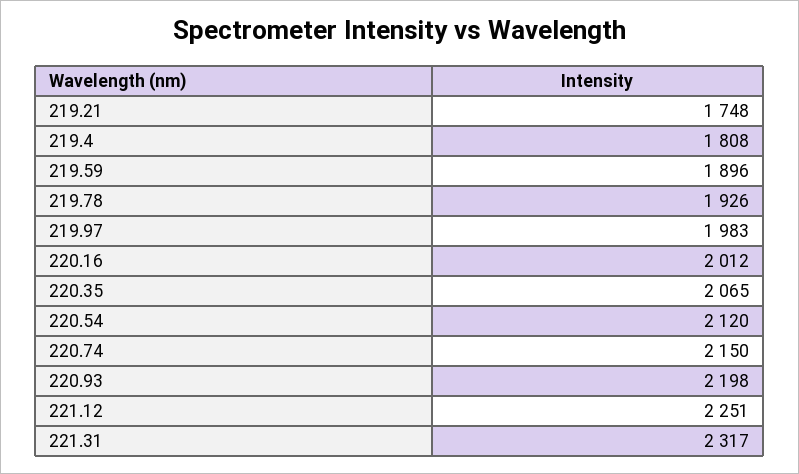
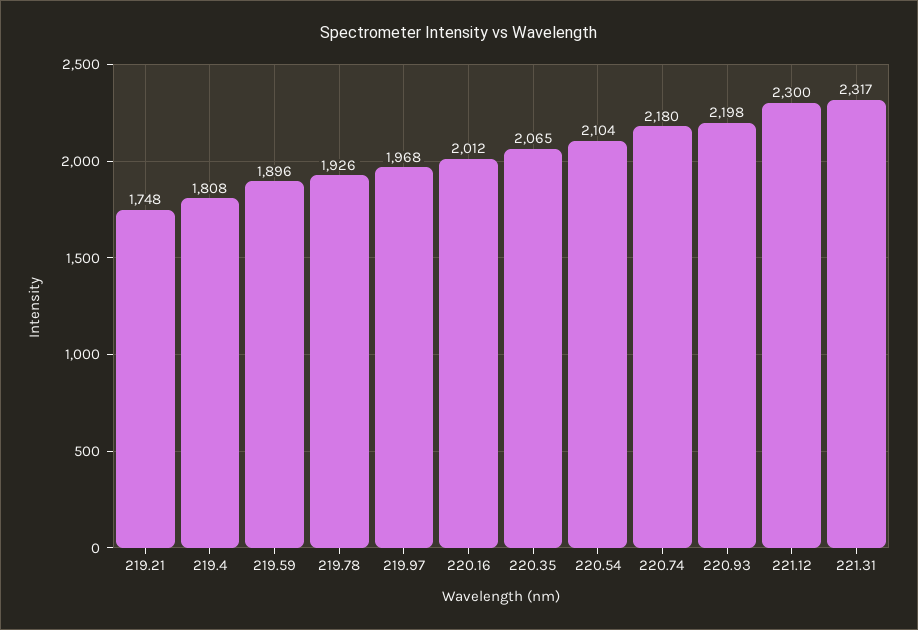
219.97: 1983 -> 1968
220.54: 2120 -> 2104
220.74: 2150 -> 2180
221.12: 2251 -> 2300

